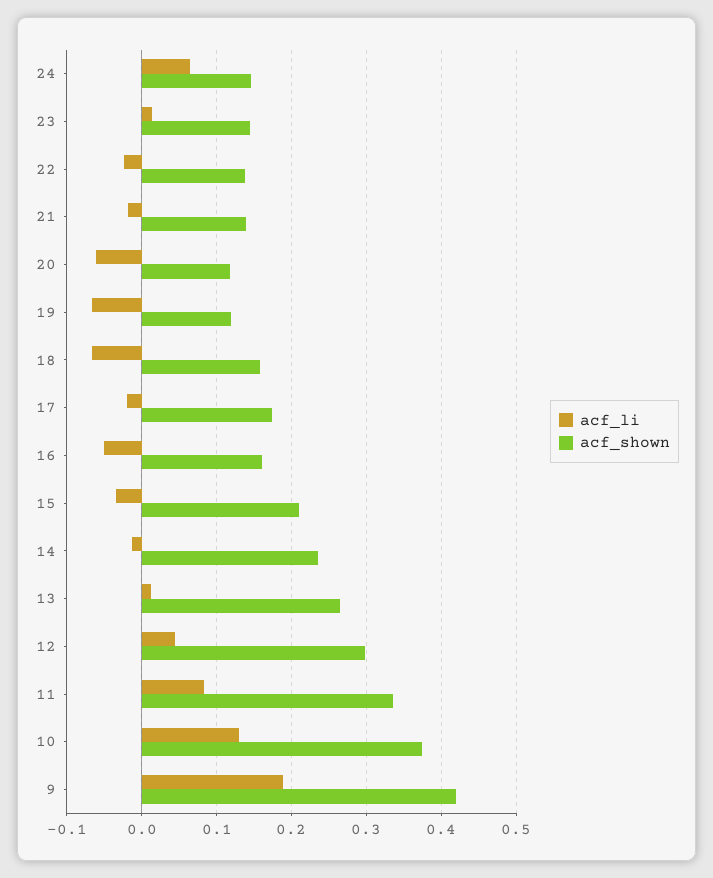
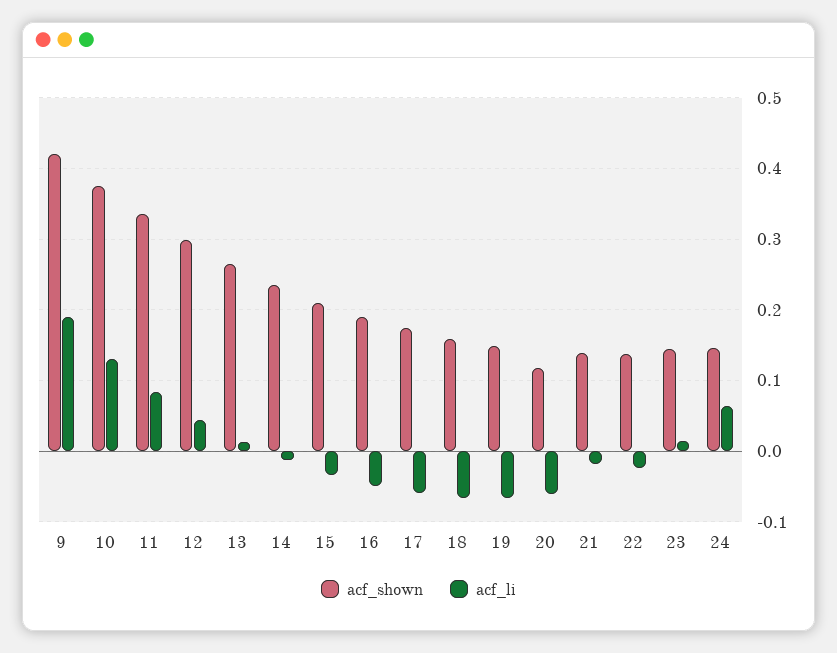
acf_shown, 19: 0.12 -> 0.15
acf_li, 17: -0.02 -> -0.06
acf_shown, 16: 0.16 -> 0.19

